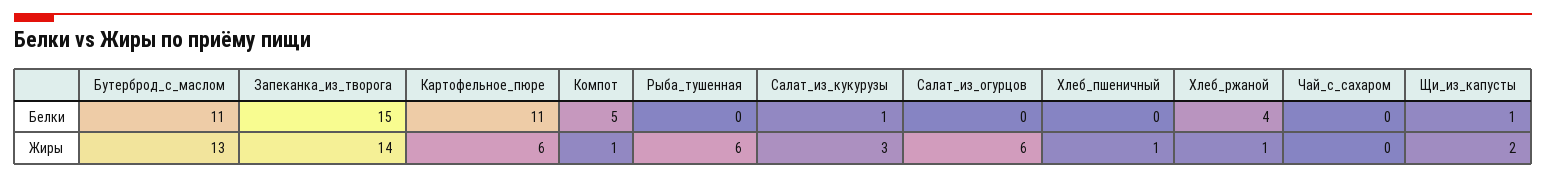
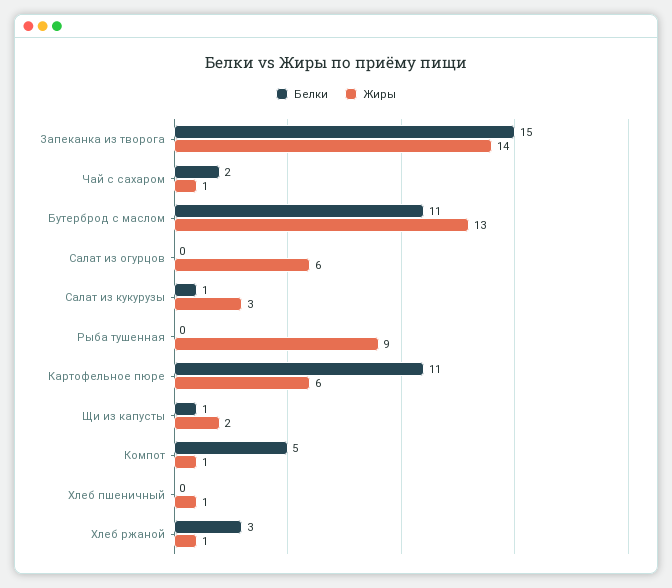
Белки, Хлеб_ржаной: 4 -> 3
Белки, Чай_с_сахаром: 0 -> 2
Жиры, Рыба_тушенная: 6 -> 9
Жиры, Чай_с_сахаром: 0 -> 1

